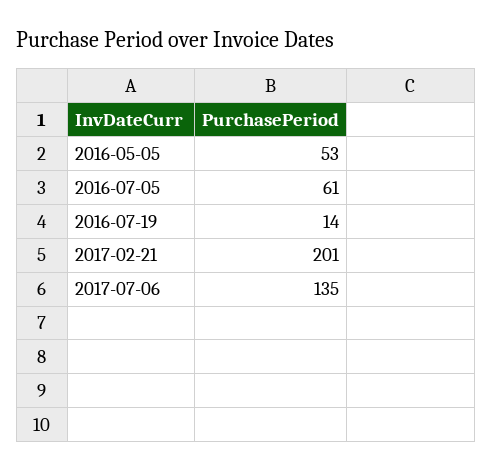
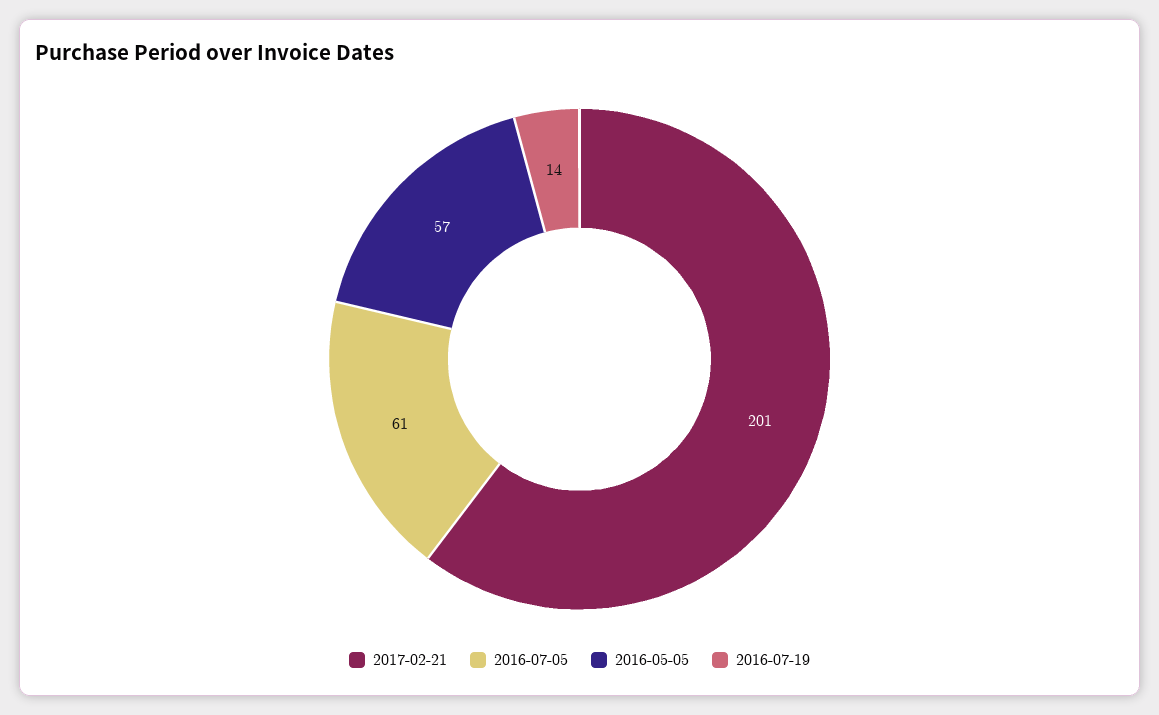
2016-05-05: 53 -> 57
2017-07-06: 135 -> none

